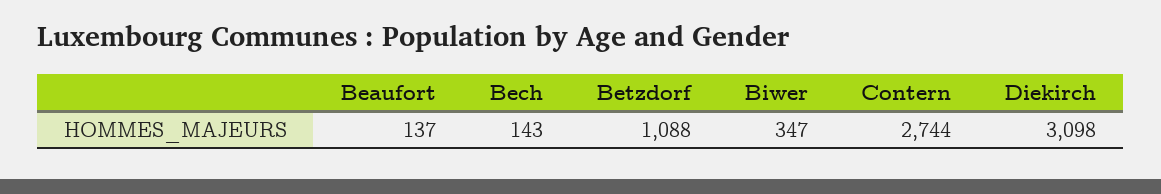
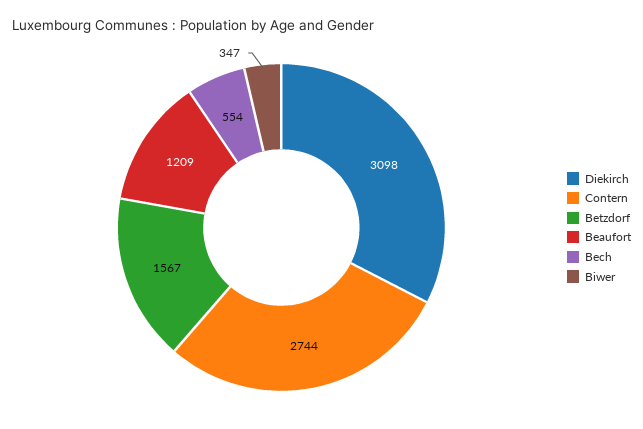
Beaufort: 137 -> 1209
Bech: 143 -> 554
Betzdorf: 1088 -> 1567

